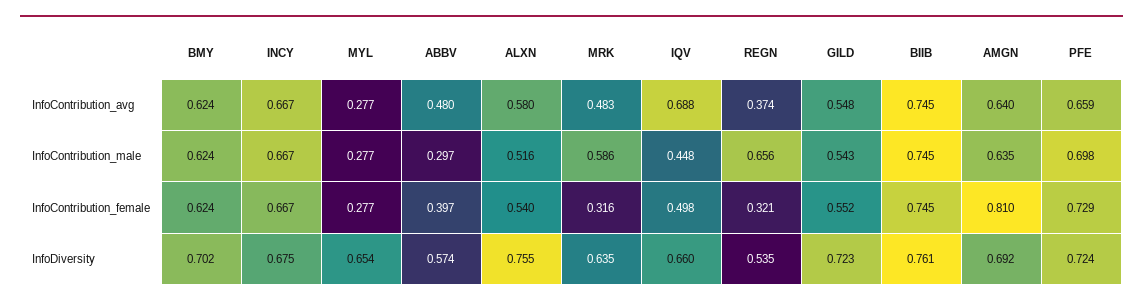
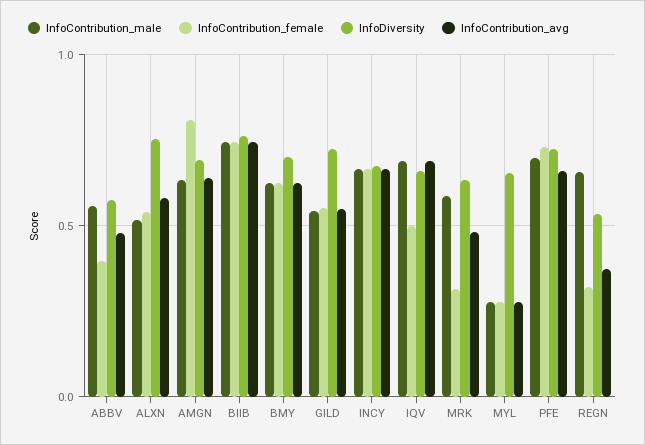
InfoContribution_male, ABBV: 0.297 -> 0.55
InfoContribution_male, IQV: 0.448 -> 0.7

